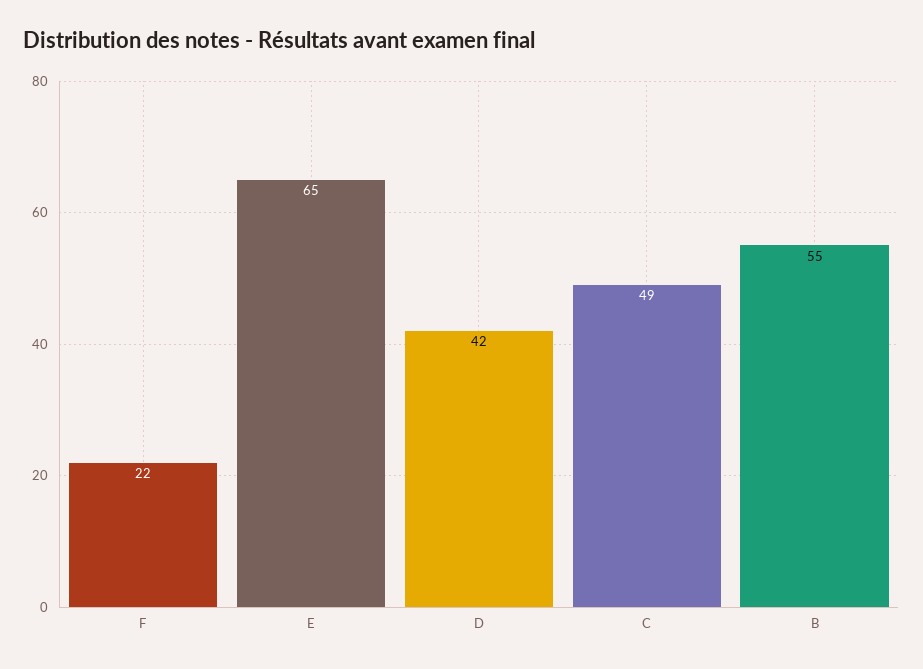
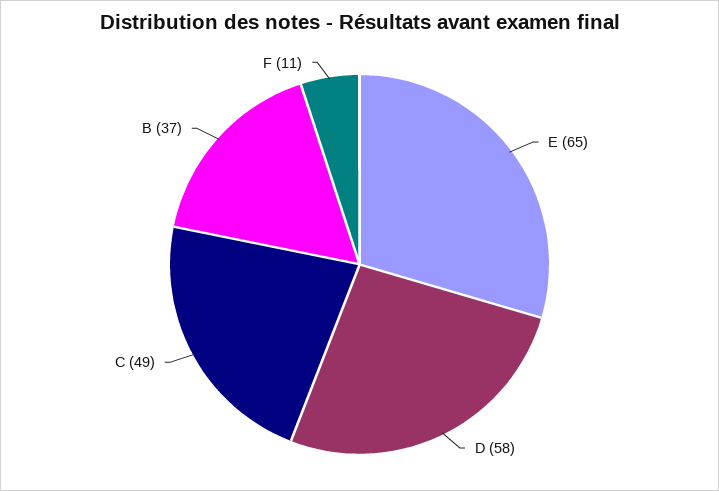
F: 22 -> 11
D: 42 -> 58
B: 55 -> 37

